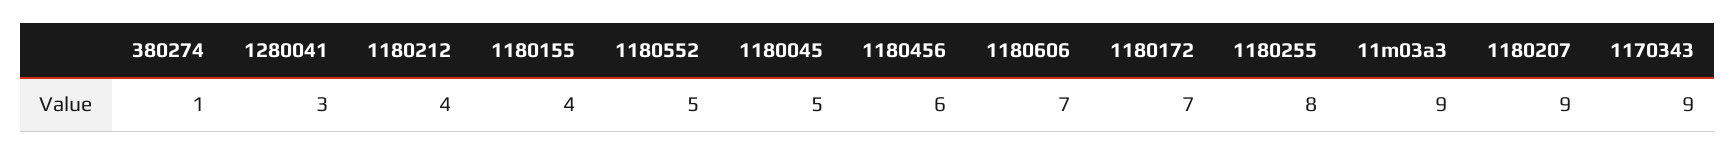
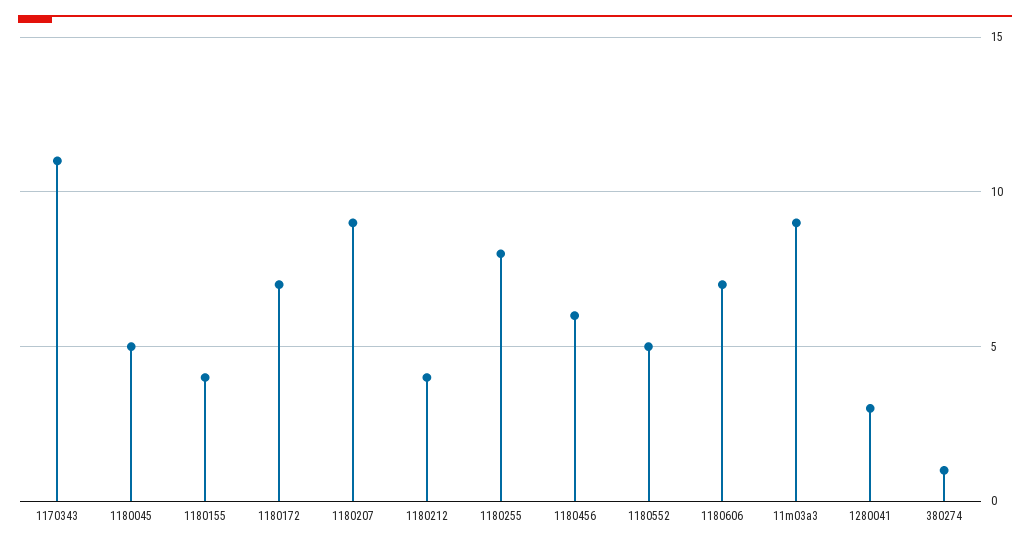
1170343: 9 -> 11

